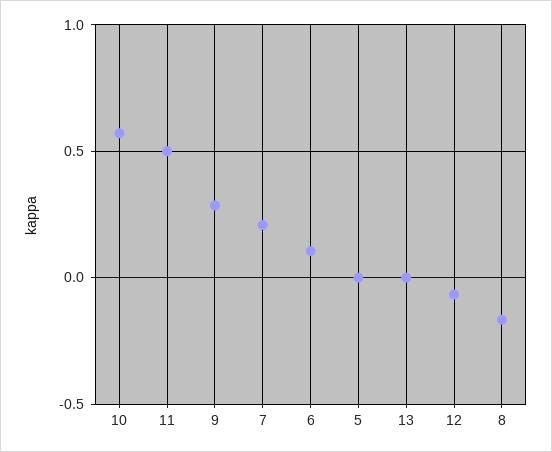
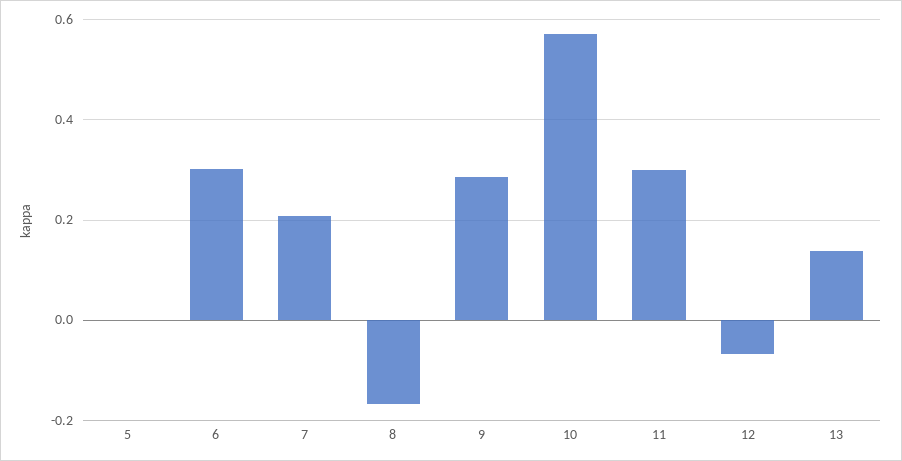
11: 0.5 -> 0.3
6: 0.1 -> 0.3
13: 0 -> 0.14

